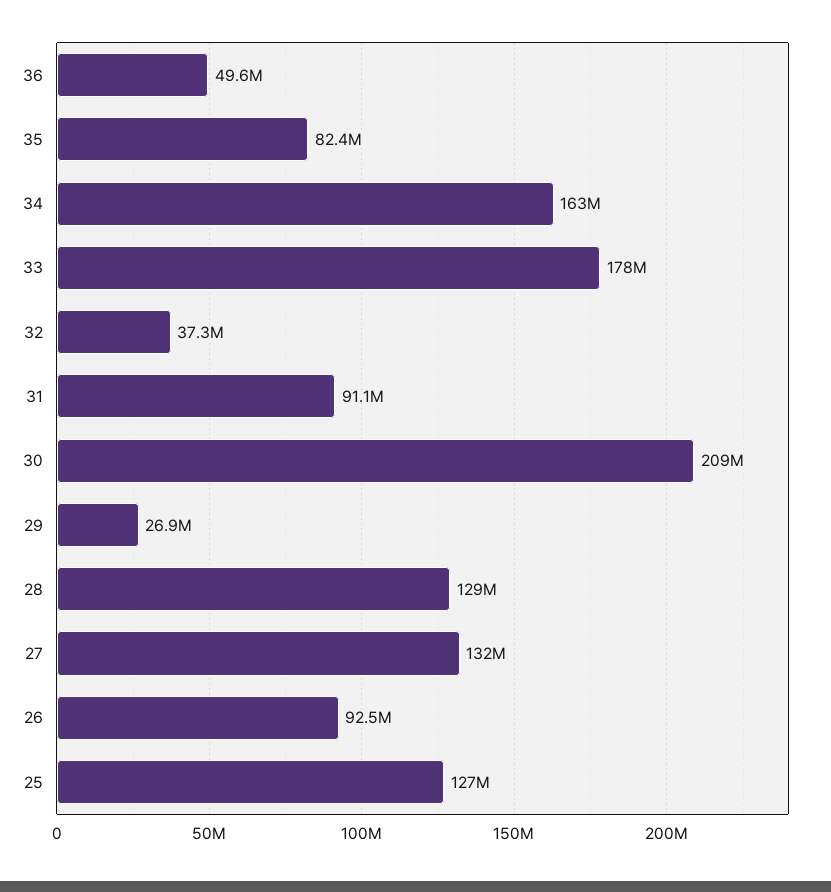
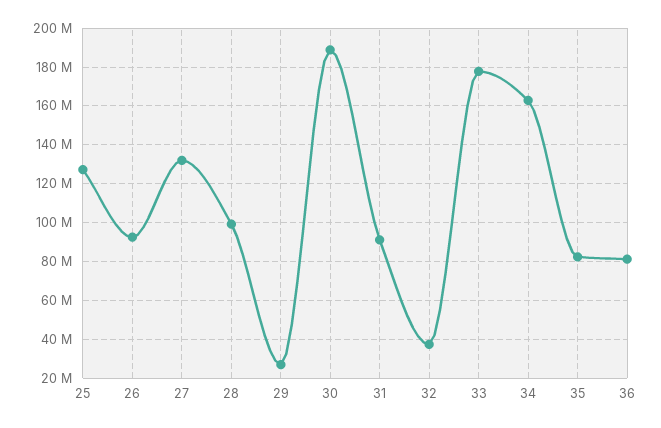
36: 49600000 -> 80000000
30: 209000000 -> 190000000
28: 129000000 -> 100000000

